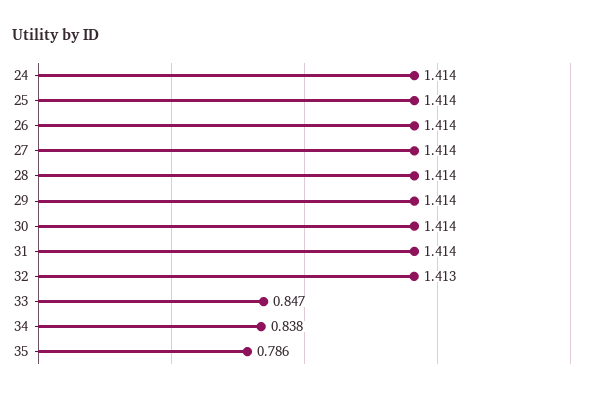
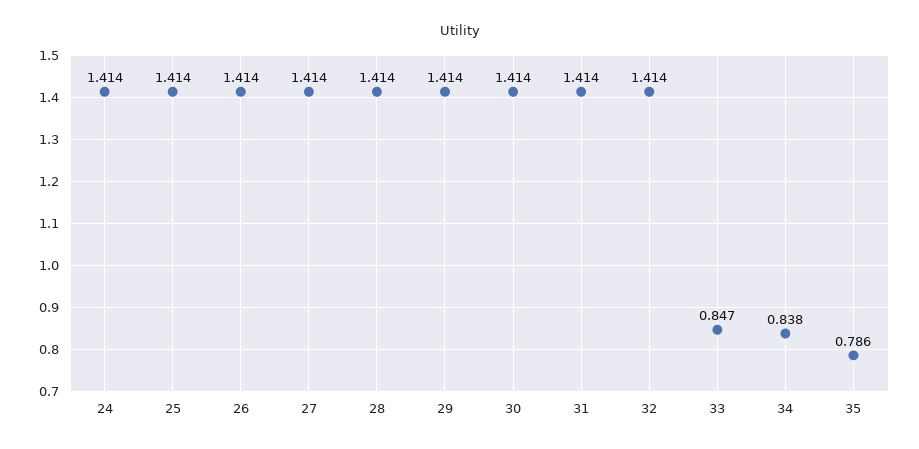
32: 1.413 -> 1.414

